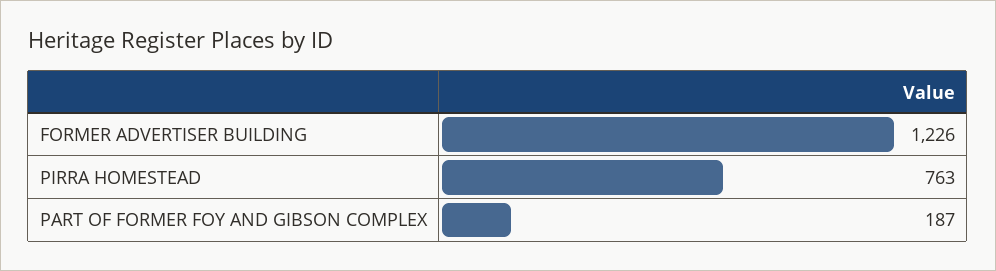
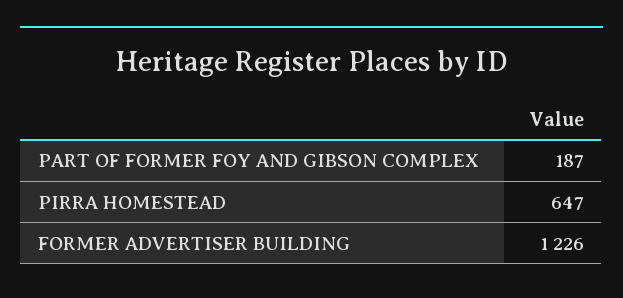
PIRRA HOMESTEAD: 763 -> 647

